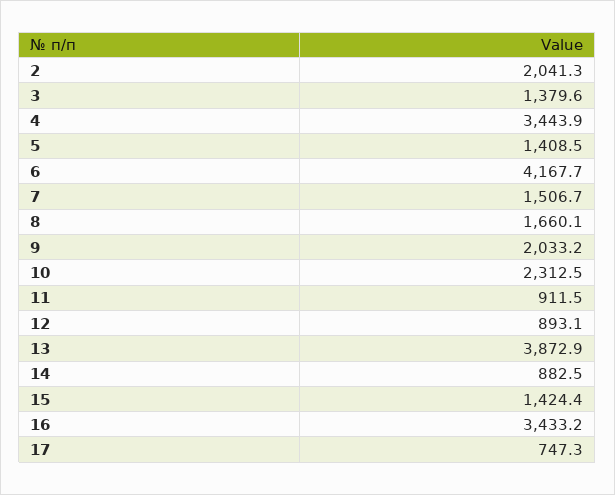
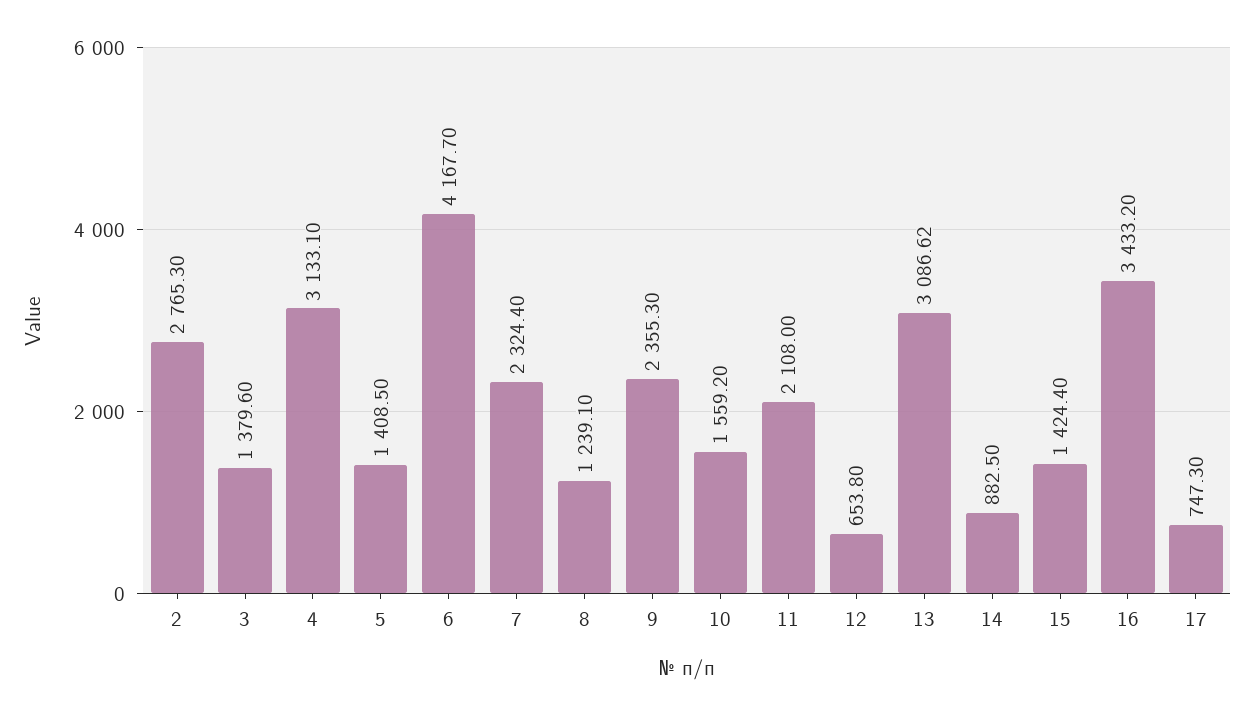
2: 2041.3 -> 2765.3
4: 3443.9 -> 3133.1
7: 1506.7 -> 2324.4
8: 1660.1 -> 1239.1
9: 2033.2 -> 2355.3
10: 2312.5 -> 1559.2
11: 911.5 -> 2108
12: 893.1 -> 653.8
13: 3872.9 -> 3086.62

